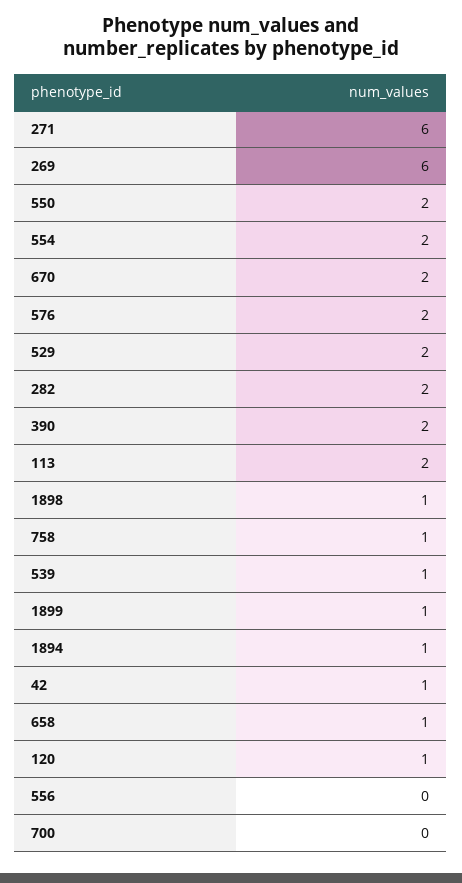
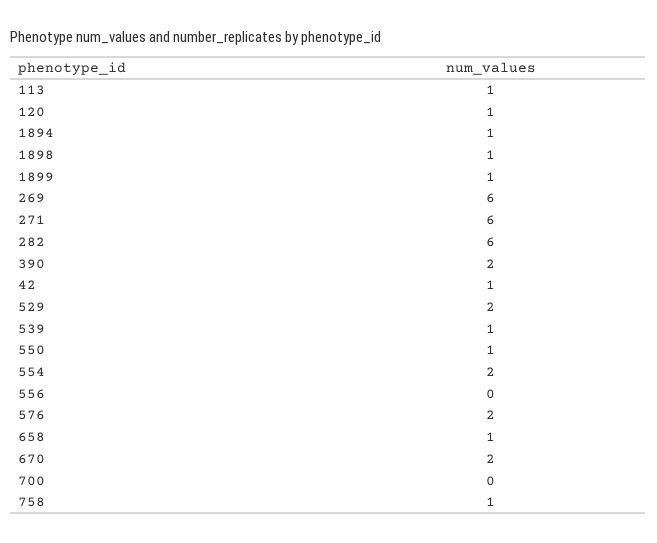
550: 2 -> 1
282: 2 -> 6
113: 2 -> 1

